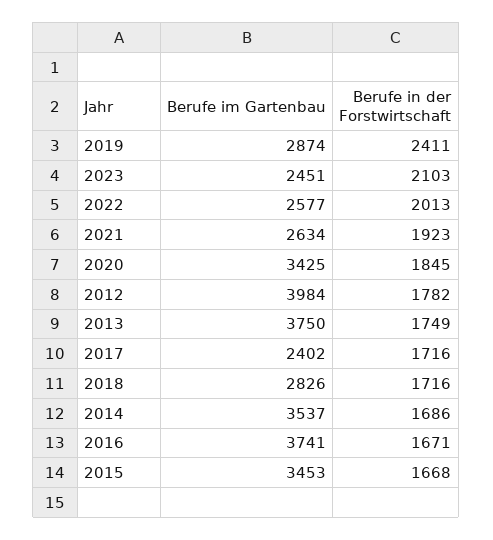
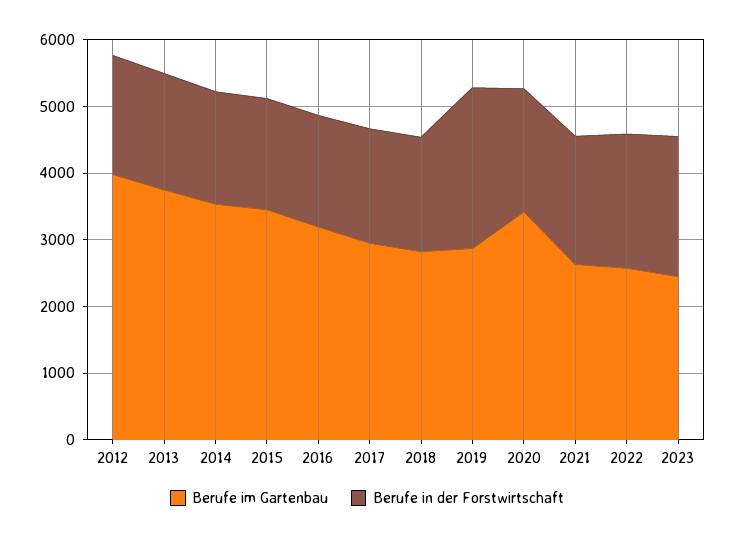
Berufe im Gartenbau, 2017: 2402 -> 3000
Berufe im Gartenbau, 2016: 3741 -> 3200

